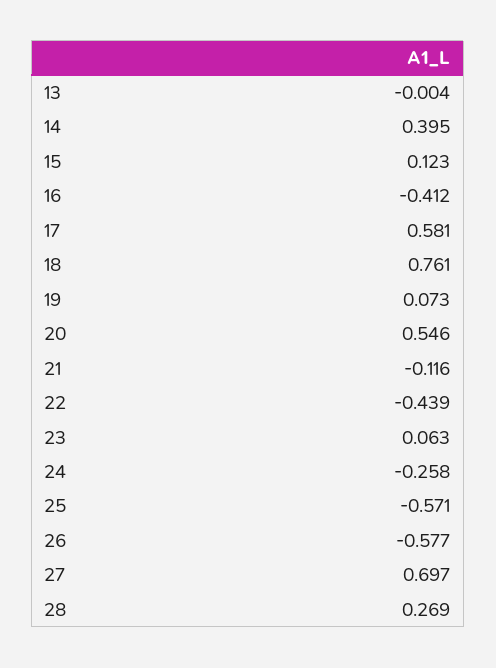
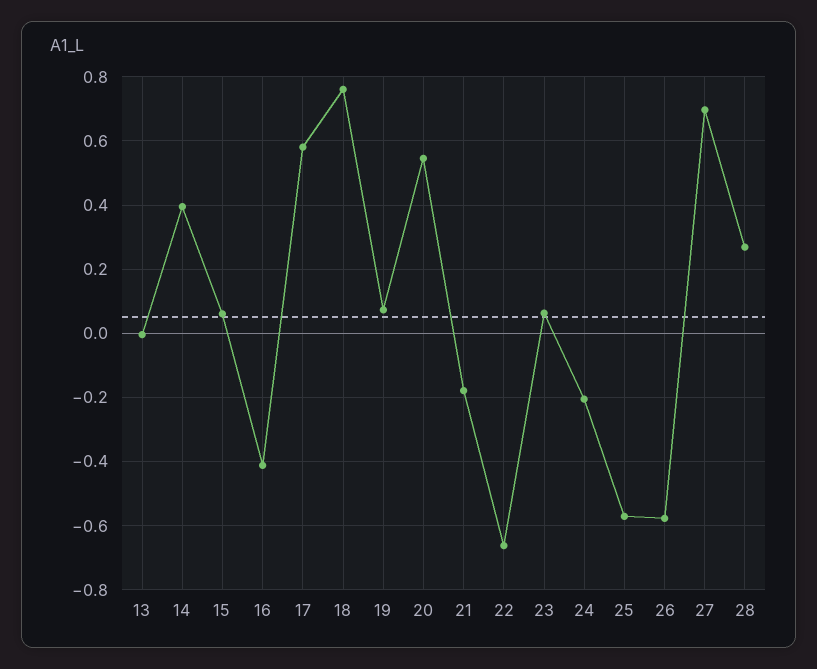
15: 0.123 -> 0.06
21: -0.116 -> -0.18
22: -0.439 -> -0.66
24: -0.258 -> -0.2

